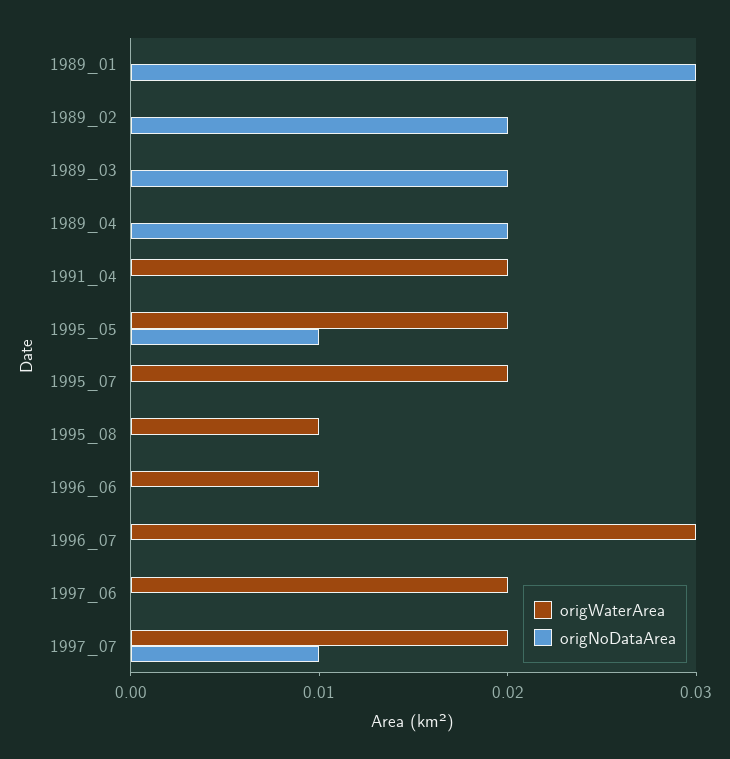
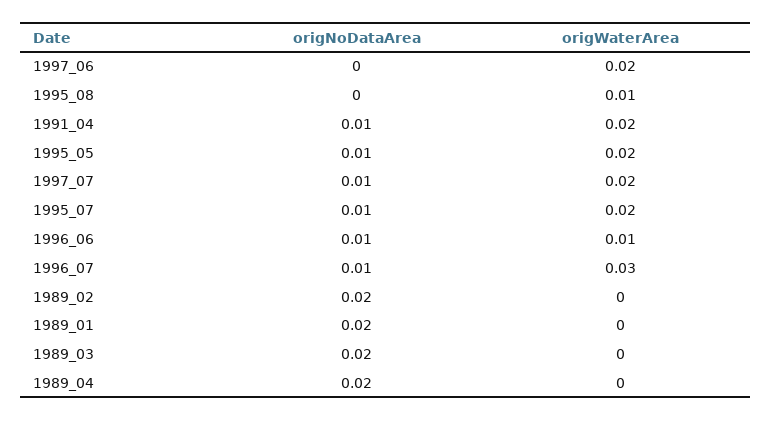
origNoDataArea, 1989_01: 0.03 -> 0.02
origNoDataArea, 1991_04: 0 -> 0.01
origNoDataArea, 1995_07: 0 -> 0.01
origNoDataArea, 1996_06: 0 -> 0.01
origNoDataArea, 1996_07: 0 -> 0.01

